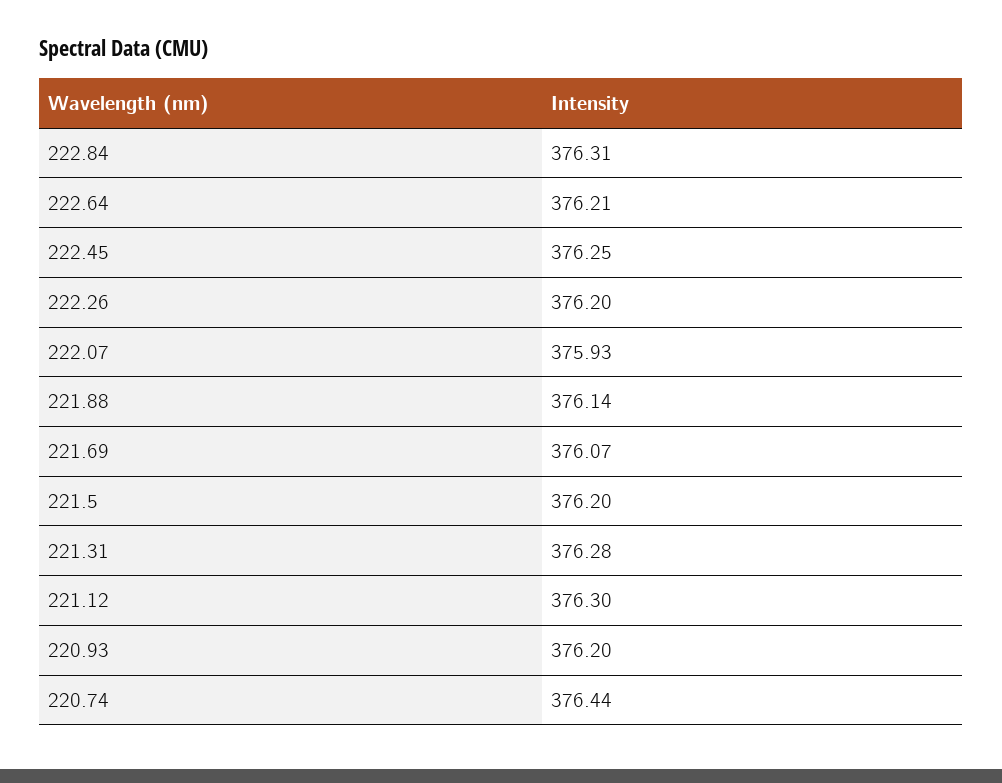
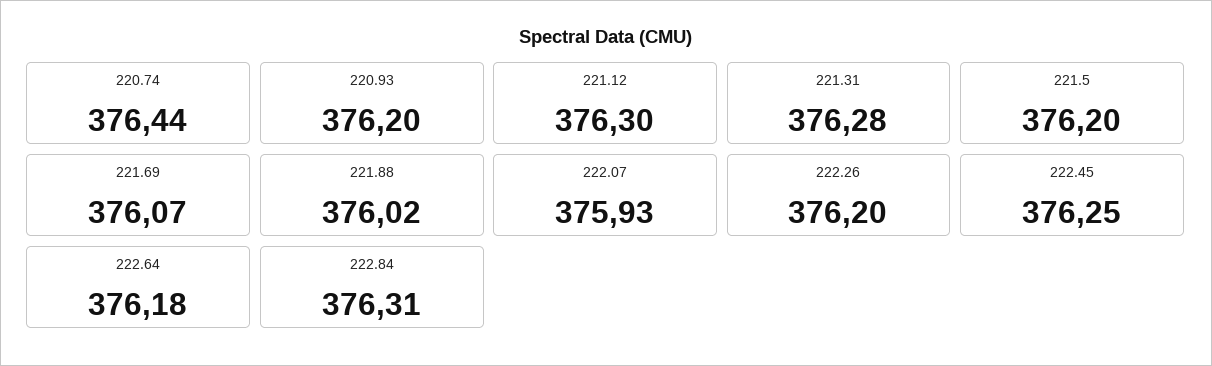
222.64: 376.21 -> 376.18
221.88: 376.14 -> 376.02

